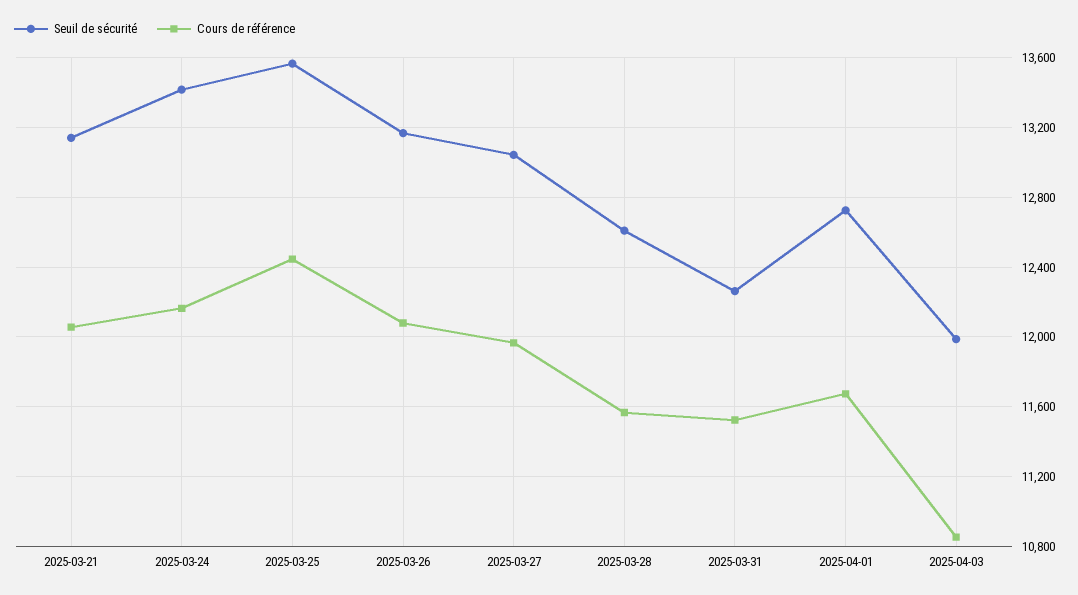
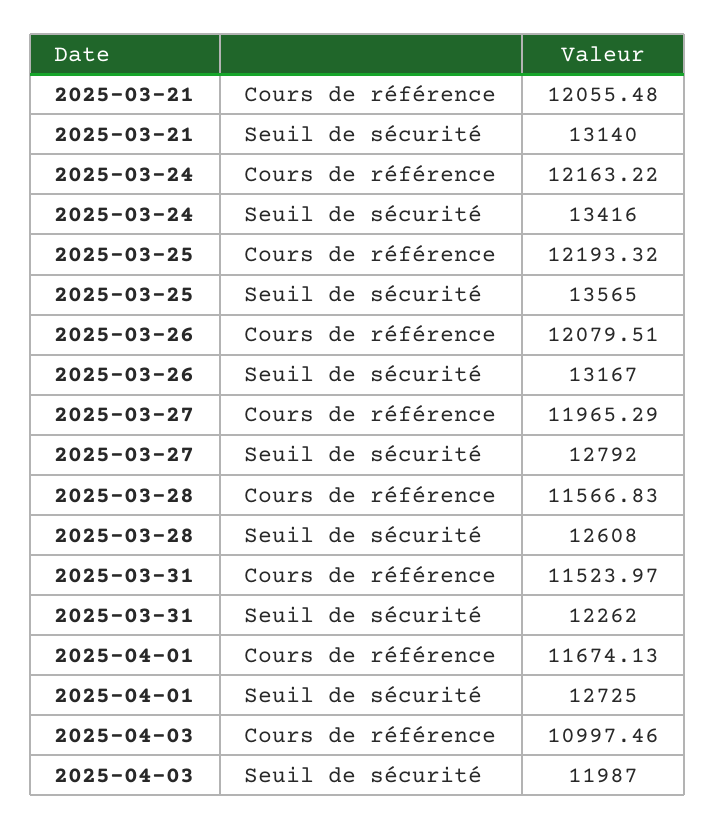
Cours de référence, 2025-03-25: 12450 -> 12193.32
Seuil de sécurité, 2025-03-27: 13050 -> 12792
Cours de référence, 2025-04-03: 10850 -> 10997.46

